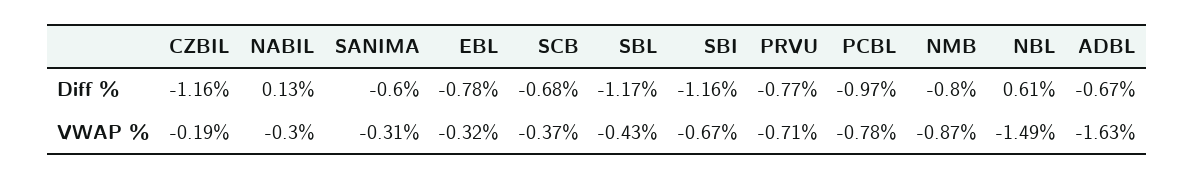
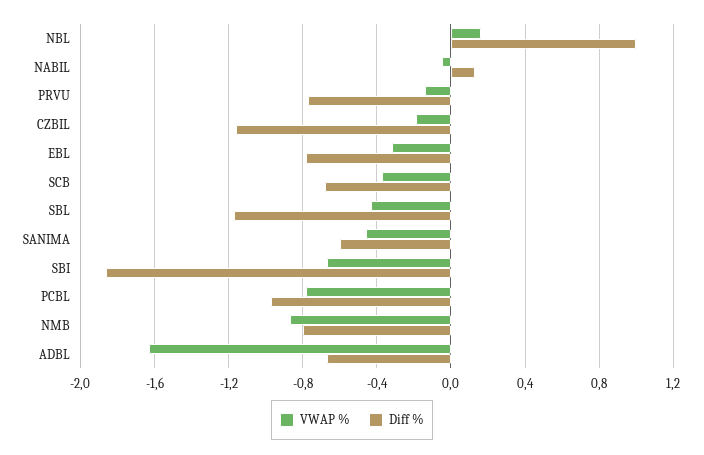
Diff %, SBI: -1.16 -> -1.85
Diff %, NBL: 0.61 -> 1
VWAP %, NABIL: -0.3 -> -0.05
VWAP %, SANIMA: -0.31 -> -0.45
VWAP %, PRVU: -0.71 -> -0.15
VWAP %, NBL: -1.49 -> 0.15

